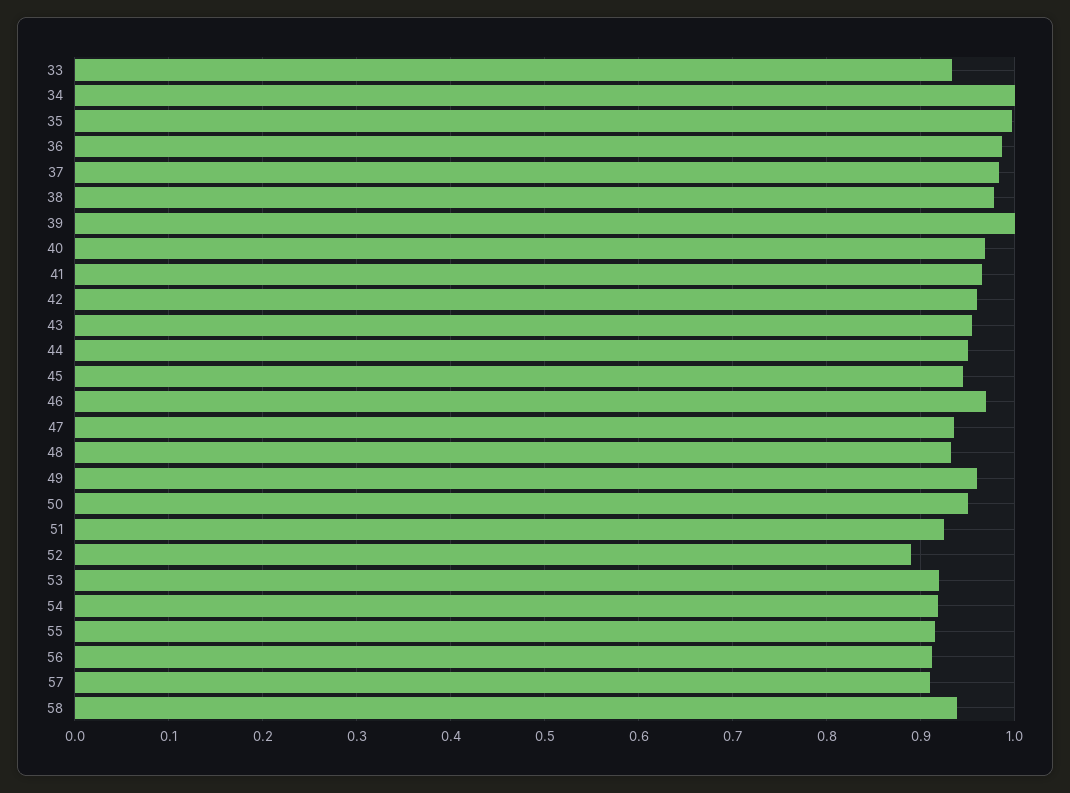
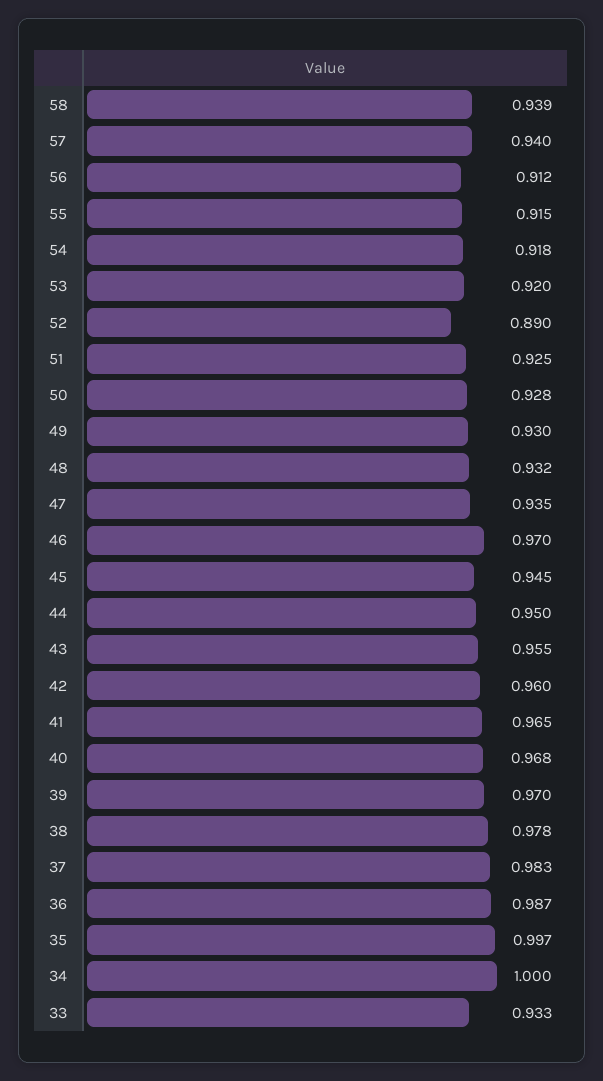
39: 1 -> 0.97
49: 0.96 -> 0.93
50: 0.95 -> 0.928
57: 0.91 -> 0.94

